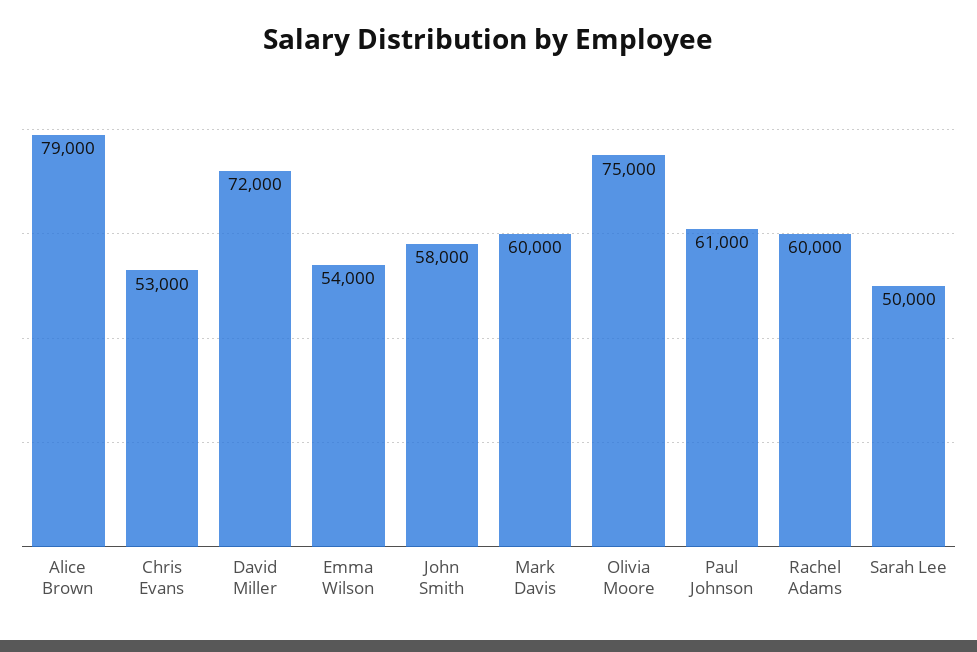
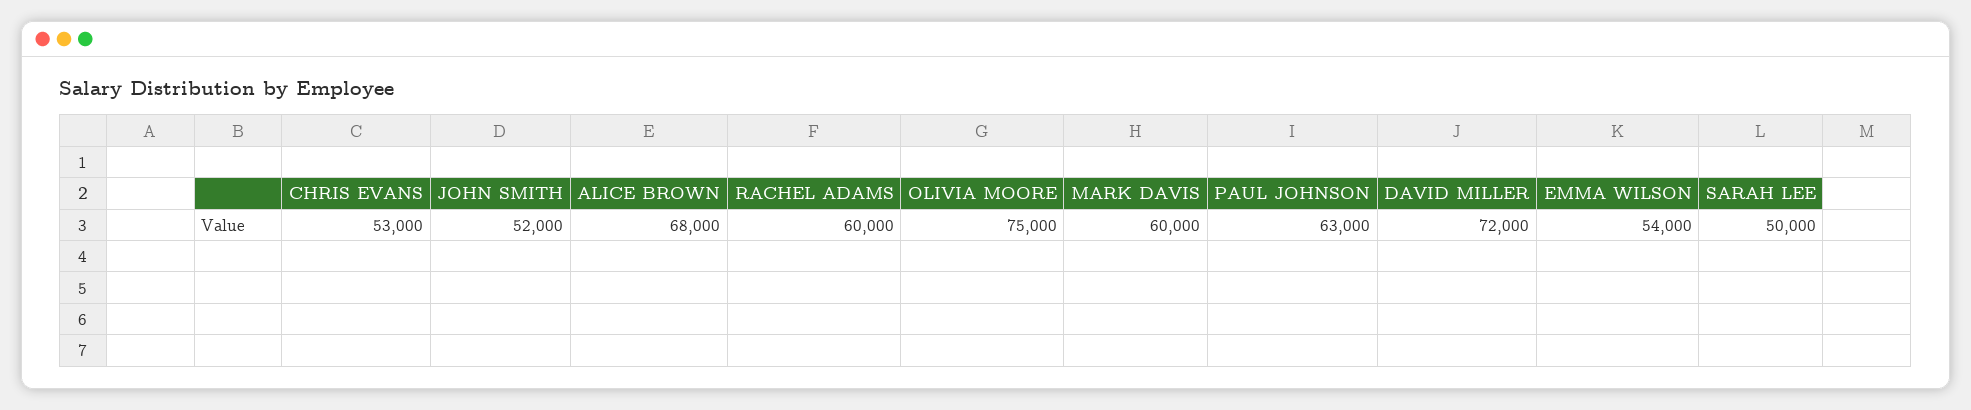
Alice Brown: 79000 -> 68000
John Smith: 58000 -> 52000
Paul Johnson: 61000 -> 63000

